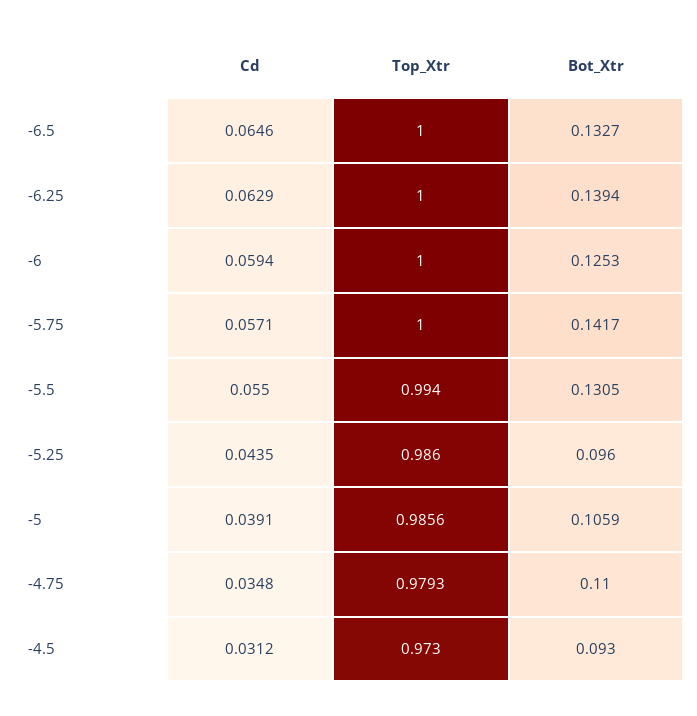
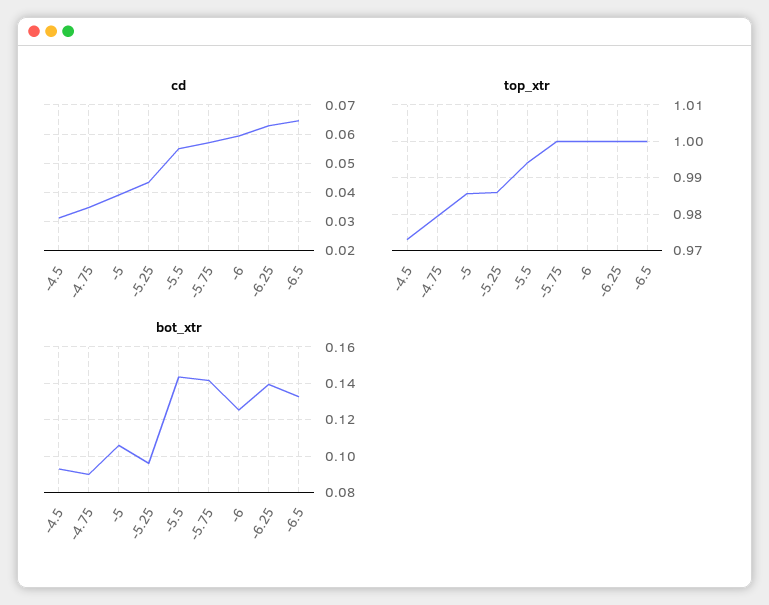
Bot_Xtr, -5.5: 0.1305 -> 0.145
Bot_Xtr, -4.75: 0.11 -> 0.09

